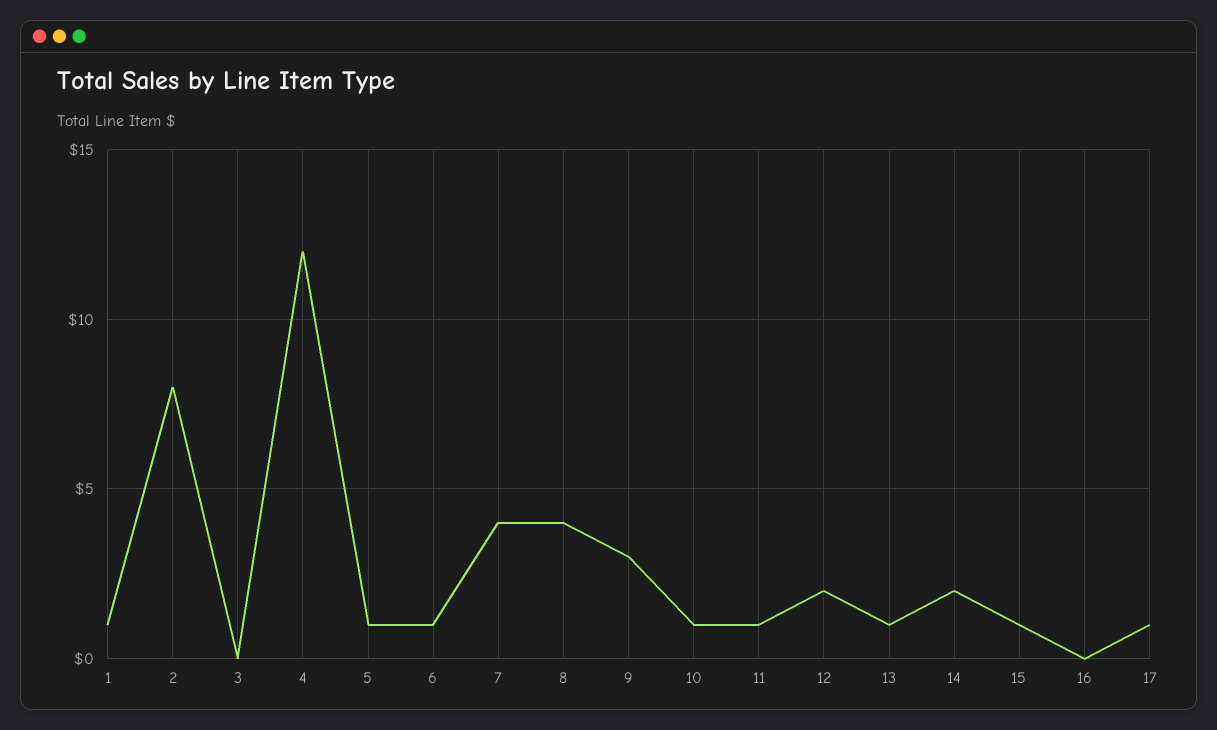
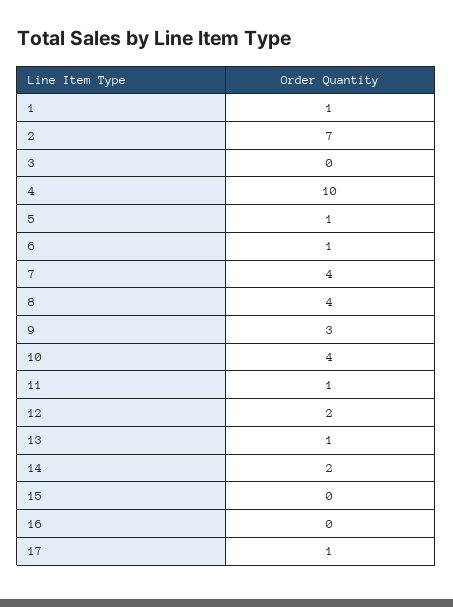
2: 8 -> 7
4: 12 -> 10
10: 1 -> 4
15: 1 -> 0

